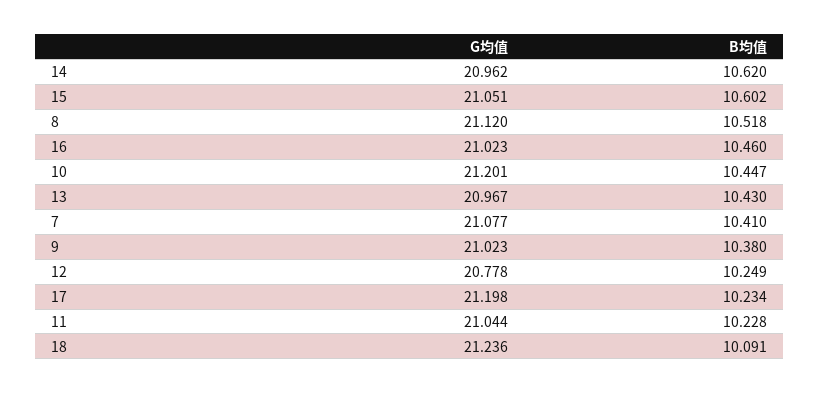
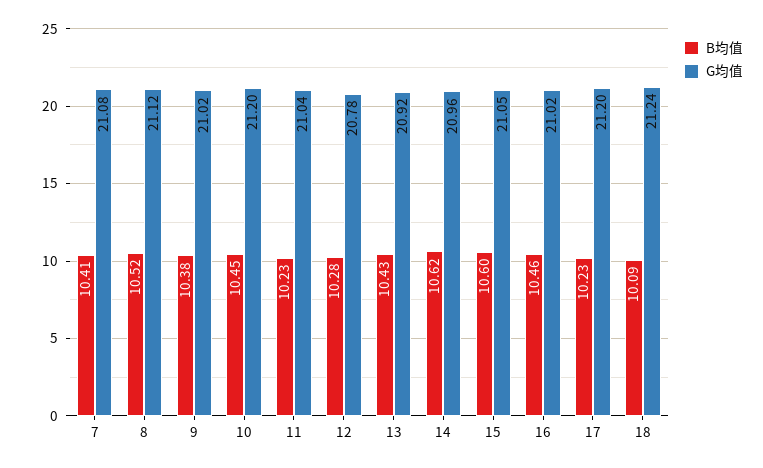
G均值, 13: 20.967 -> 20.92
B均值, 12: 10.249 -> 10.28

